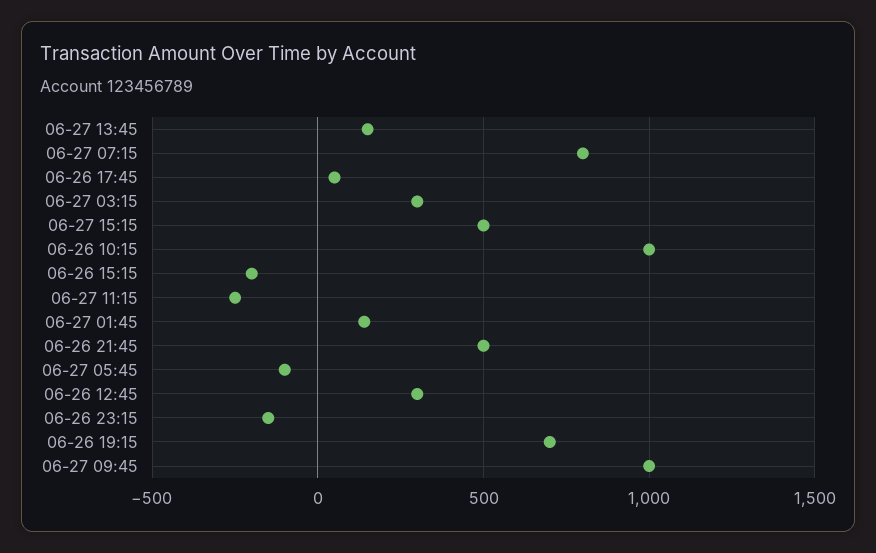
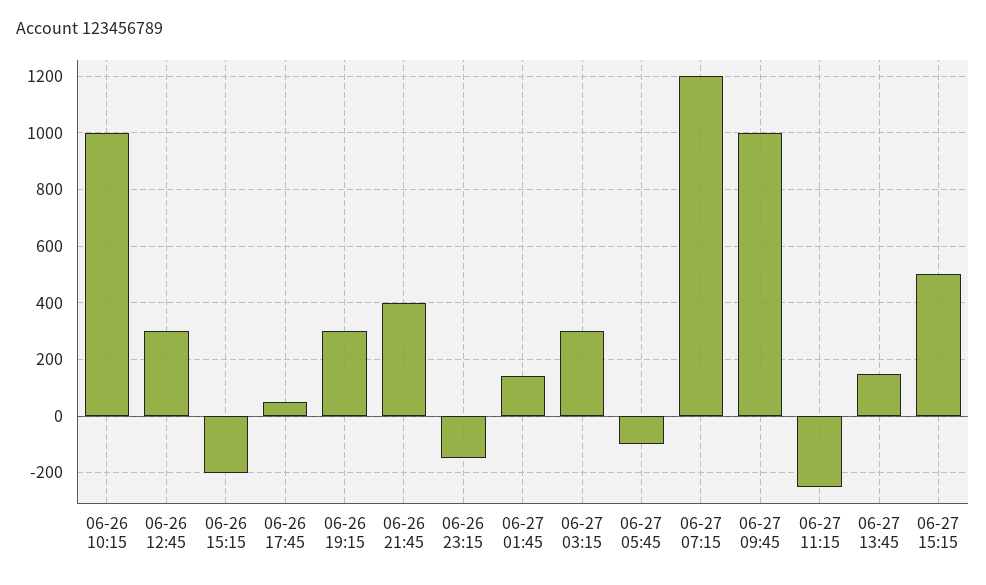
06-27 07:15: 800 -> 1200
06-26 21:45: 500 -> 400
06-26 19:15: 700 -> 300

